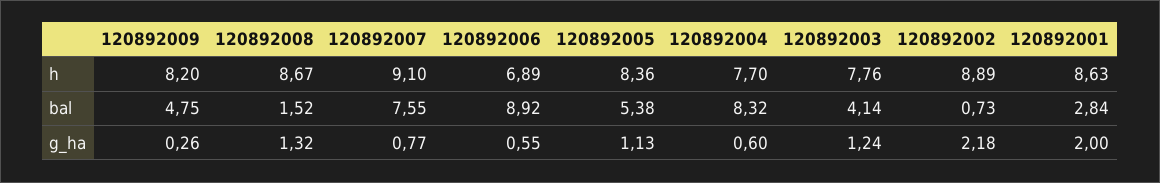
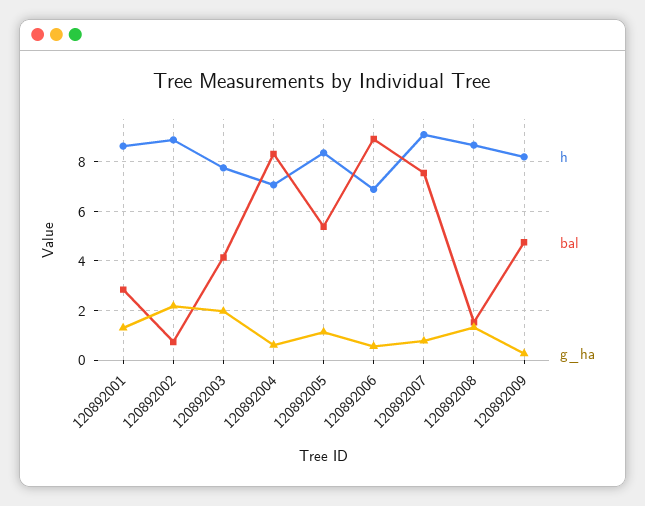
h, 120892004: 7.7 -> 7
g_ha, 120892003: 1.24 -> 2
g_ha, 120892001: 2 -> 1.25

